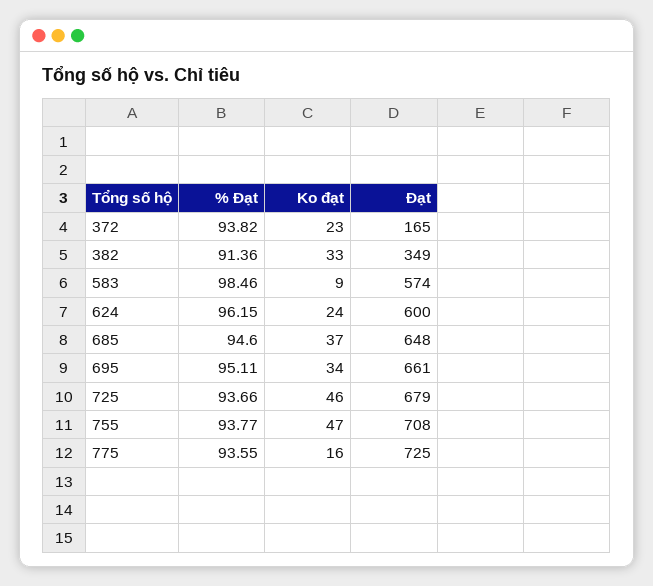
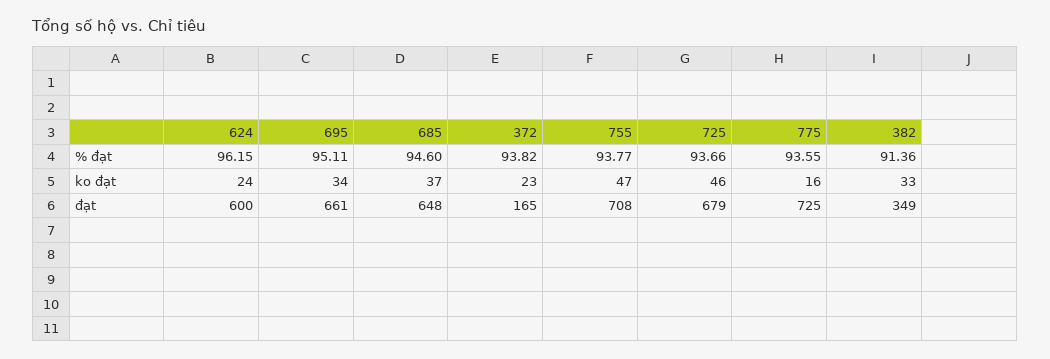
% Đạt, 583: 98.46 -> none
Ko đạt, 583: 9 -> none
Đạt, 583: 574 -> none

